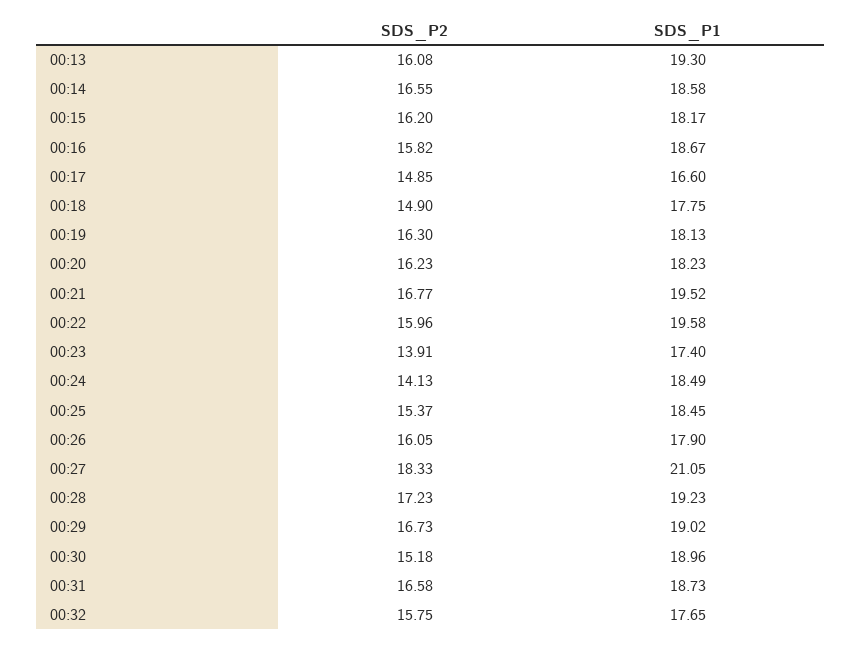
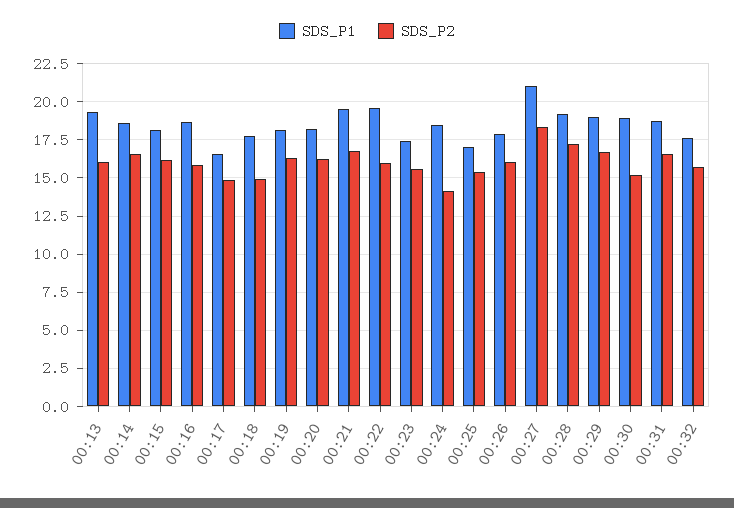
SDS_P2, 00:23: 13.91 -> 15.5
SDS_P1, 00:25: 18.45 -> 17

